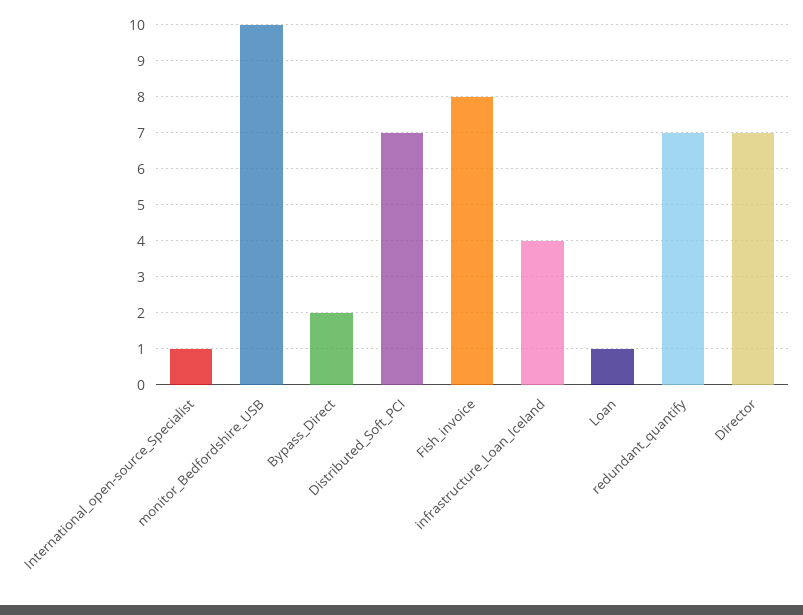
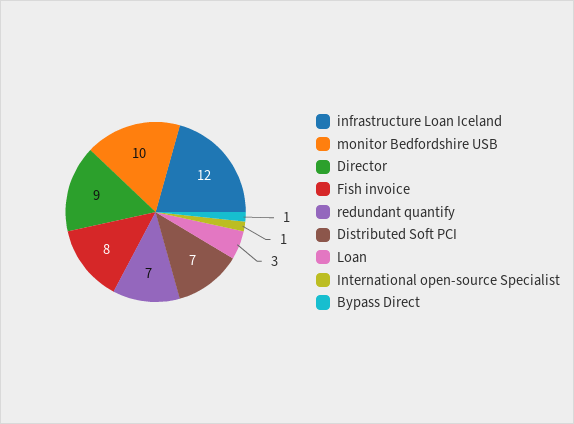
Bypass_Direct: 2 -> 1
infrastructure_Loan_Iceland: 4 -> 12
Loan: 1 -> 3
Director: 7 -> 9

